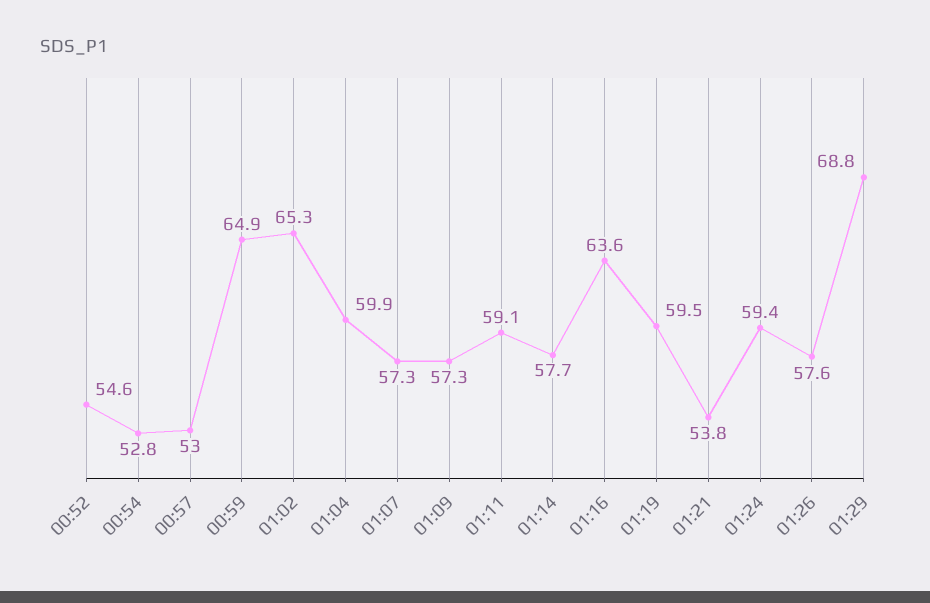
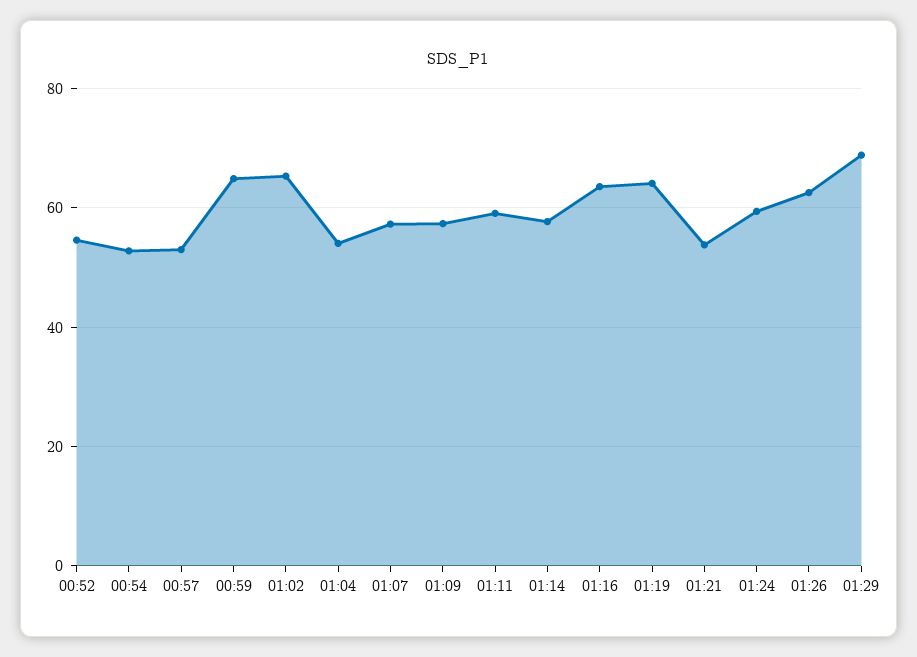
01:04: 59.9 -> 54
01:19: 59.5 -> 64
01:26: 57.6 -> 62

